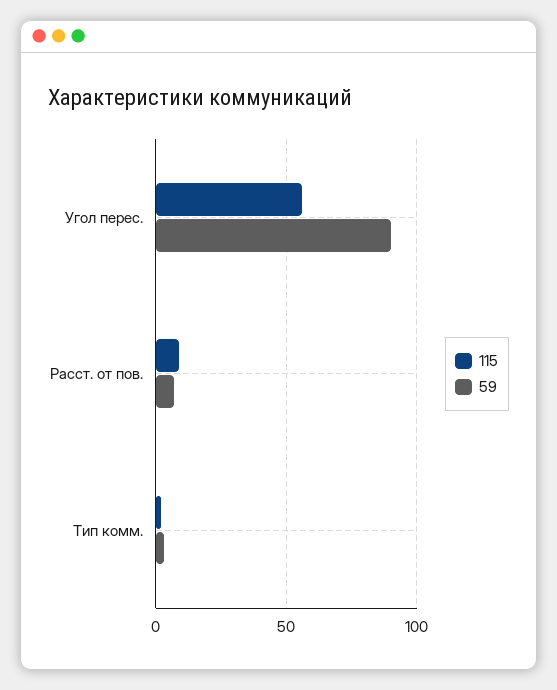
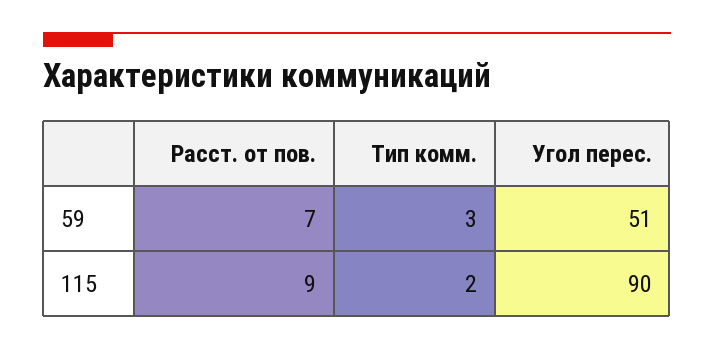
115, Угол перес.: 55 -> 90
59, Угол перес.: 90 -> 51

